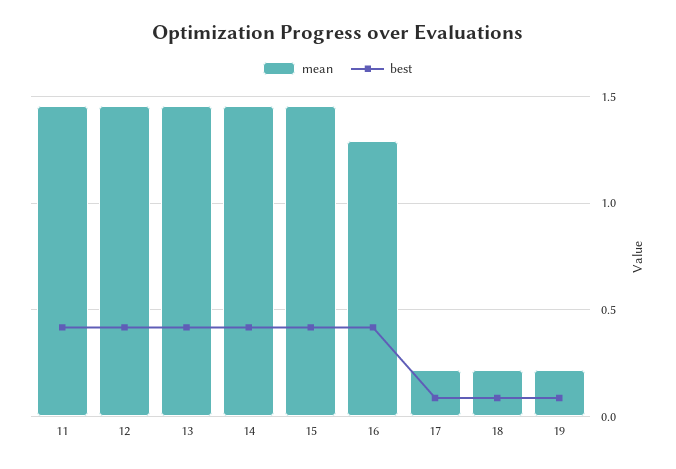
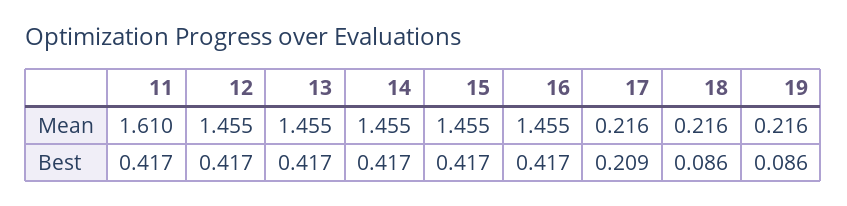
mean, 11: 1.45 -> 1.61
mean, 16: 1.3 -> 1.455
best, 17: 0.1 -> 0.209

